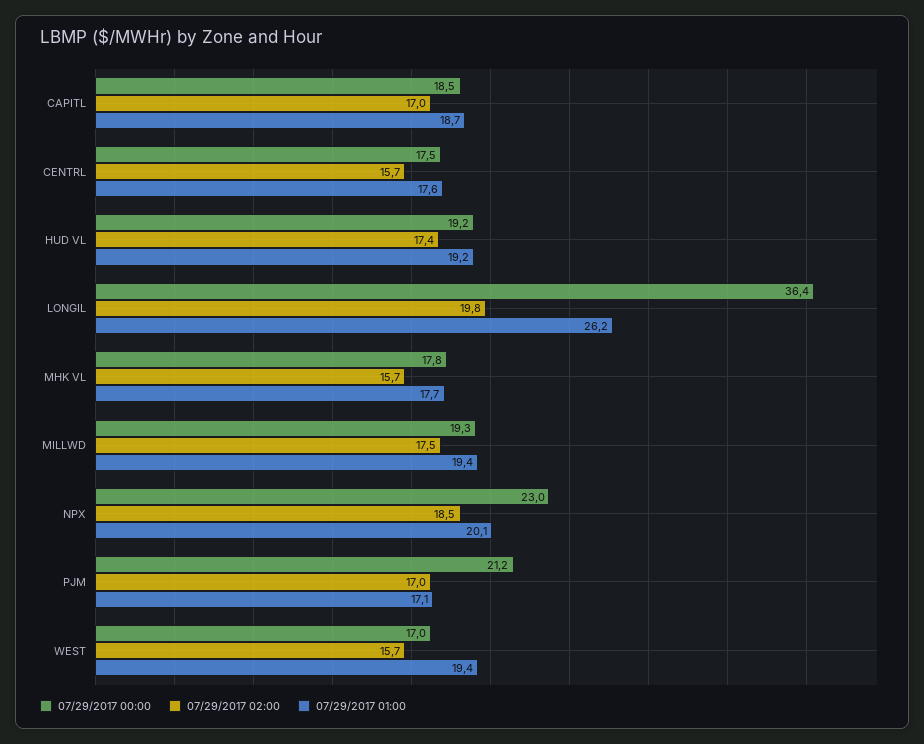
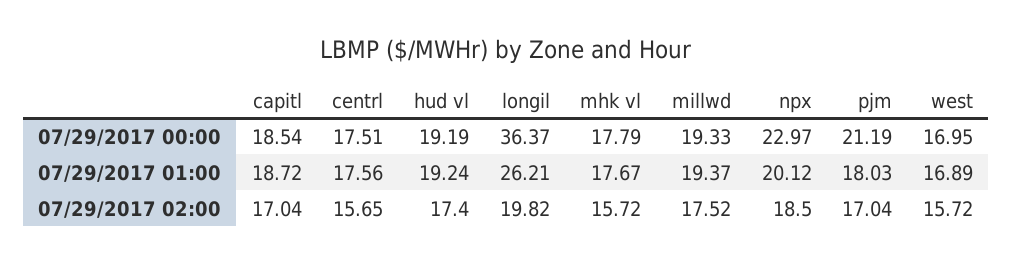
07/29/2017 01:00, PJM: 17.1 -> 18.03
07/29/2017 01:00, WEST: 19.4 -> 16.89

